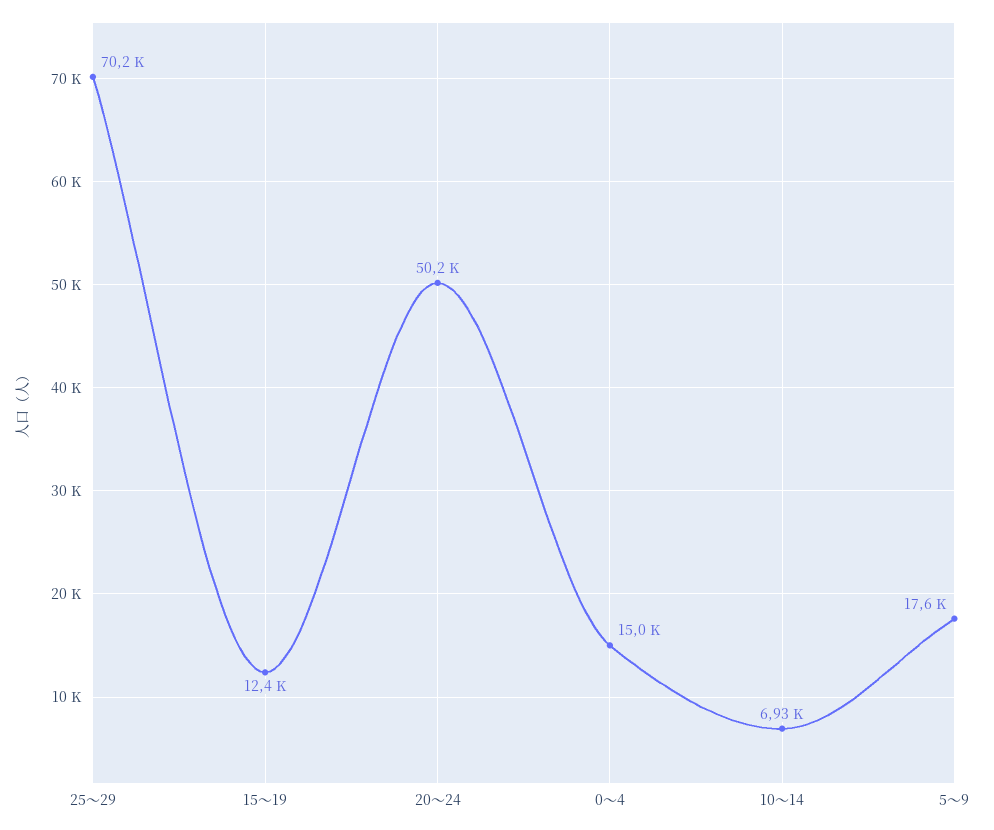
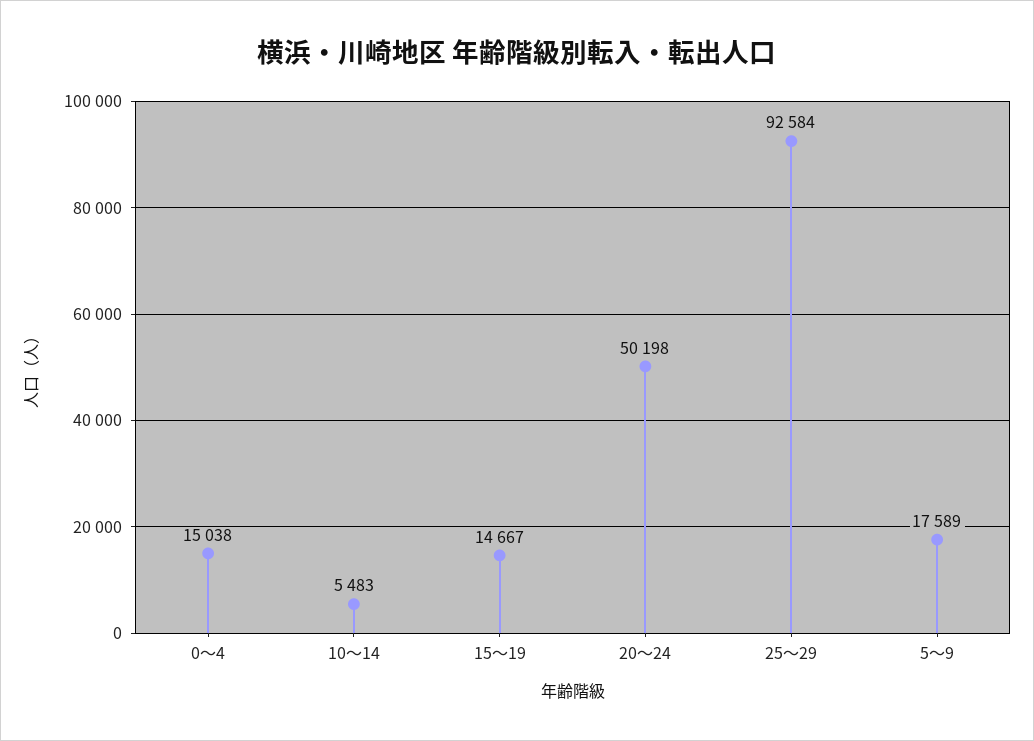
25～29: 70200 -> 92584
15～19: 12400 -> 14667
10～14: 6930 -> 5483

